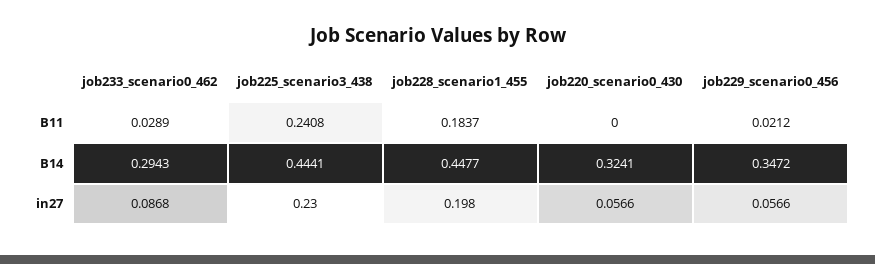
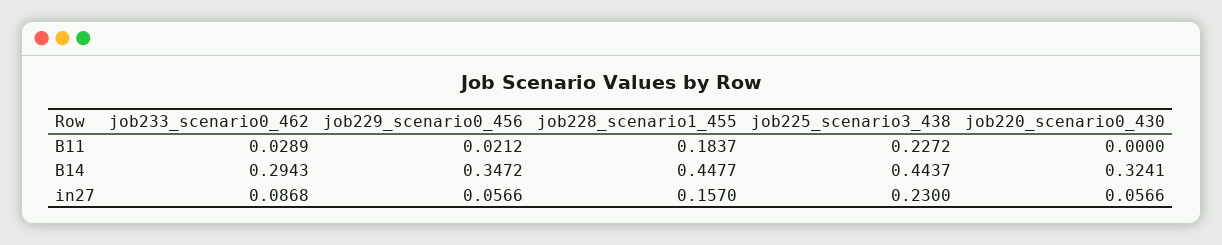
job225_scenario3_438, B11: 0.2408 -> 0.2272
job225_scenario3_438, B14: 0.4441 -> 0.4437
job228_scenario1_455, in27: 0.198 -> 0.157

